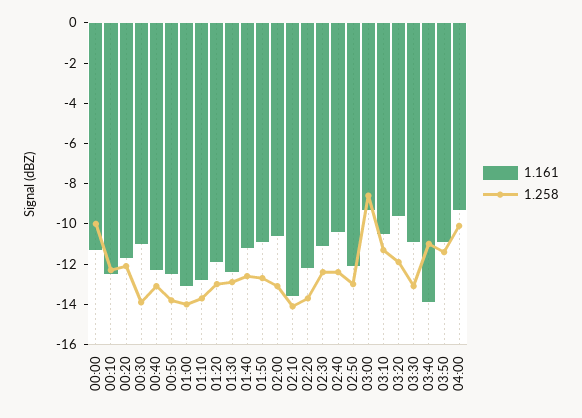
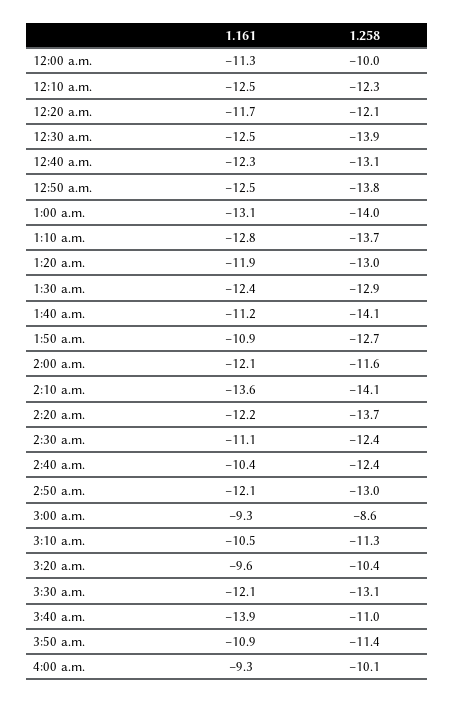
1.161, 00:30: -11 -> -12.5
1.258, 01:40: -12.5 -> -14.1
1.161, 02:00: -10.5 -> -12.1
1.258, 02:00: -13 -> -11.6
1.258, 03:20: -12 -> -10.4
1.161, 03:30: -11 -> -12.1

